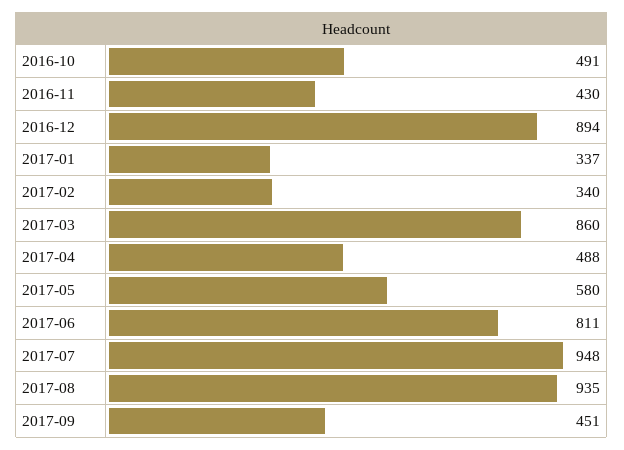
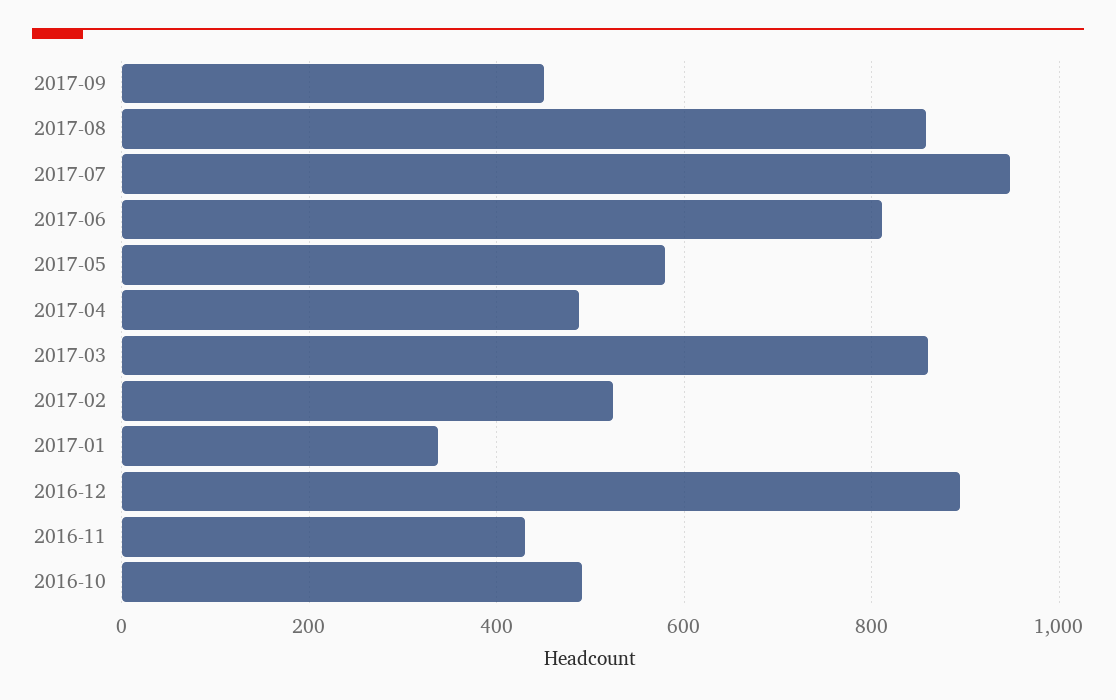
2017-02: 340 -> 520
2017-08: 935 -> 860

